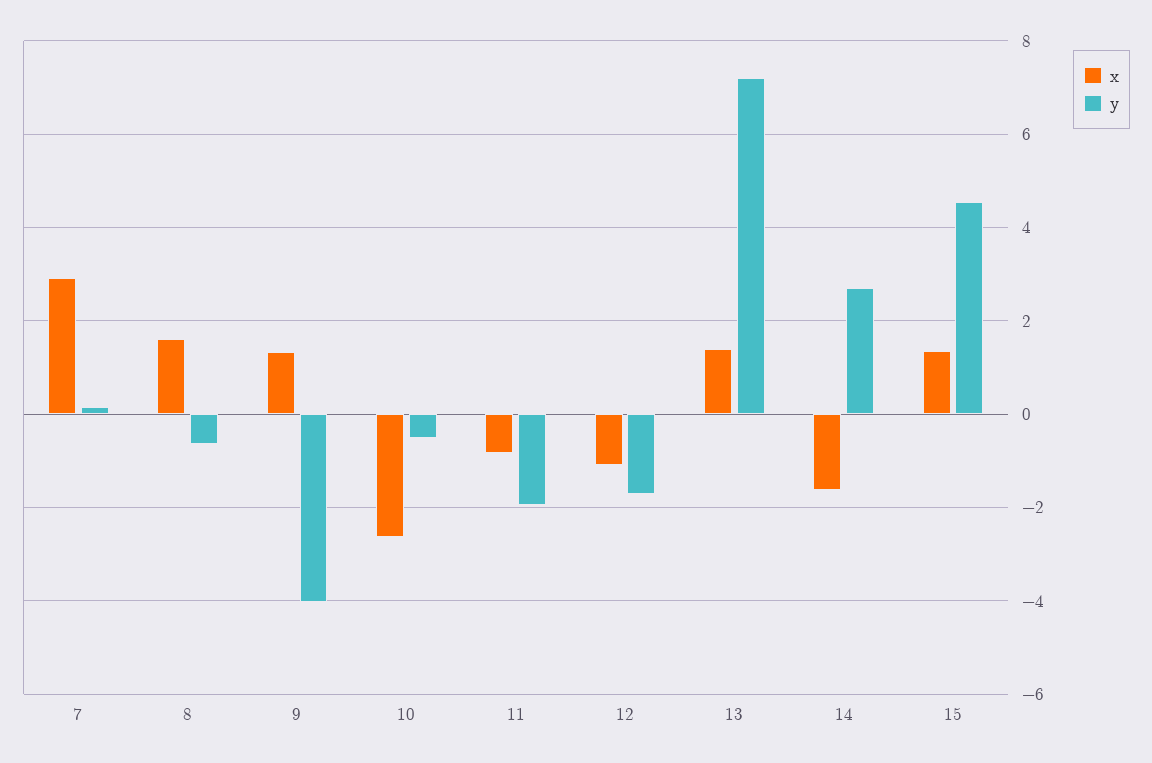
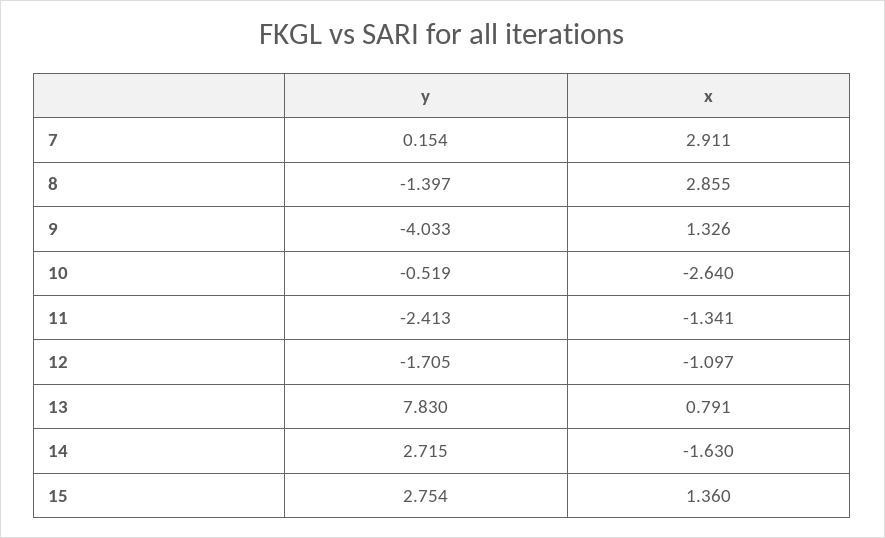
x, 8: 1.6 -> 2.855
y, 8: -0.6 -> -1.397
x, 11: -0.8 -> -1.341
y, 11: -2 -> -2.413
x, 13: 1.4 -> 0.791
y, 13: 7.2 -> 7.83
y, 15: 4.6 -> 2.754

